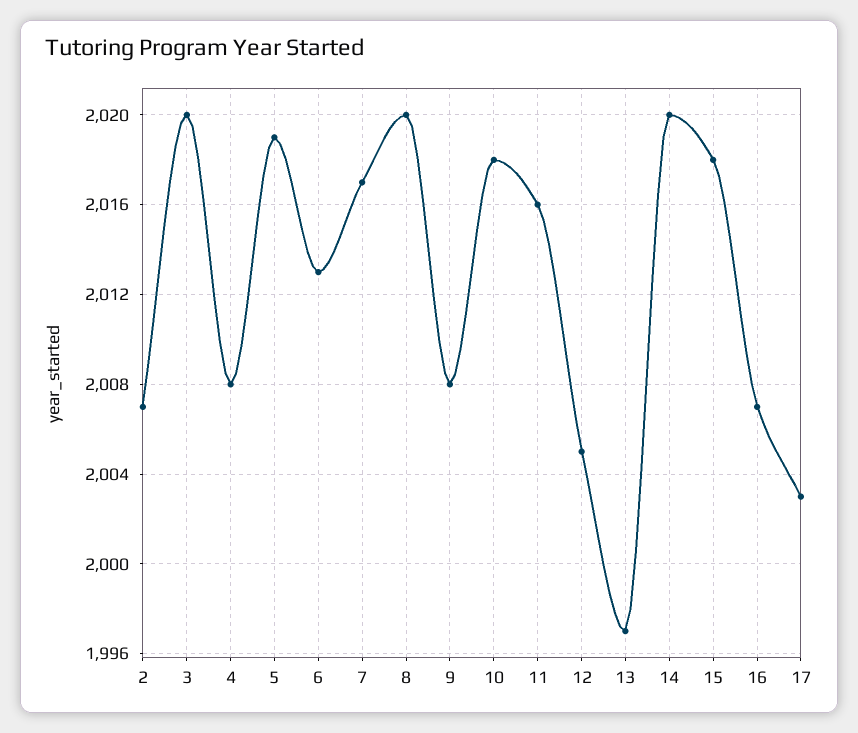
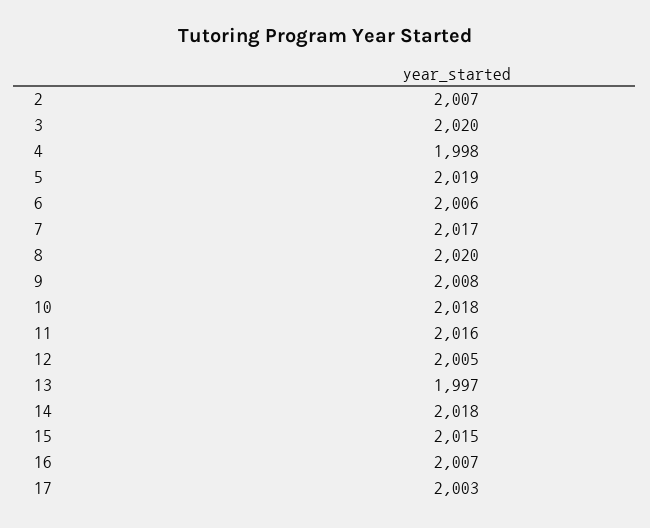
4: 2008 -> 1998
6: 2013 -> 2006
14: 2020 -> 2018
15: 2018 -> 2015

